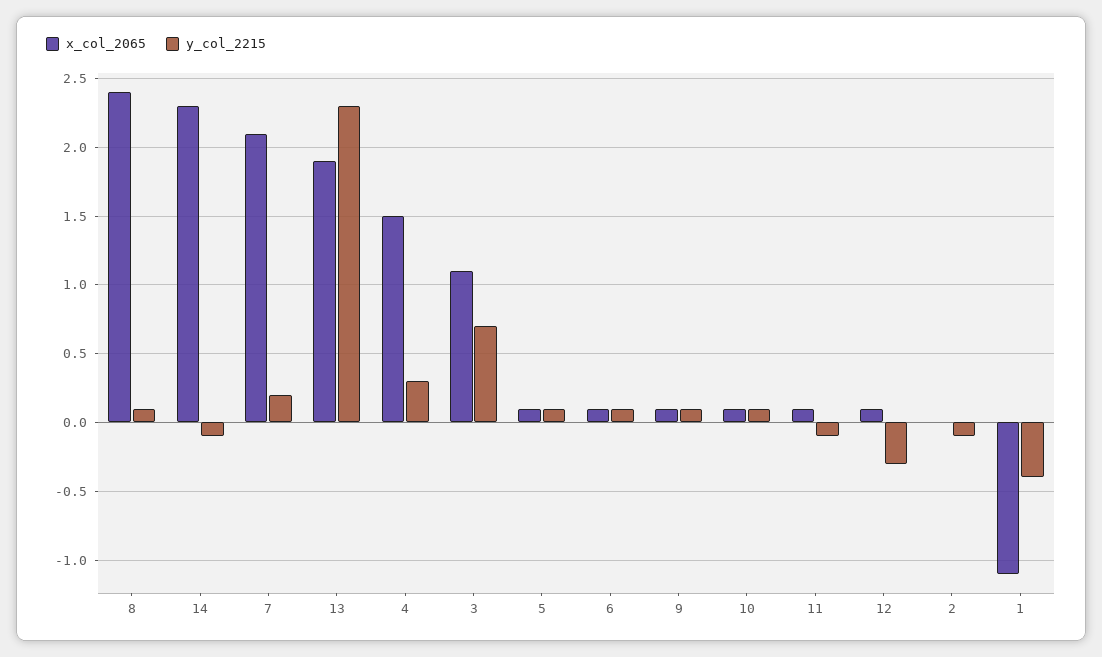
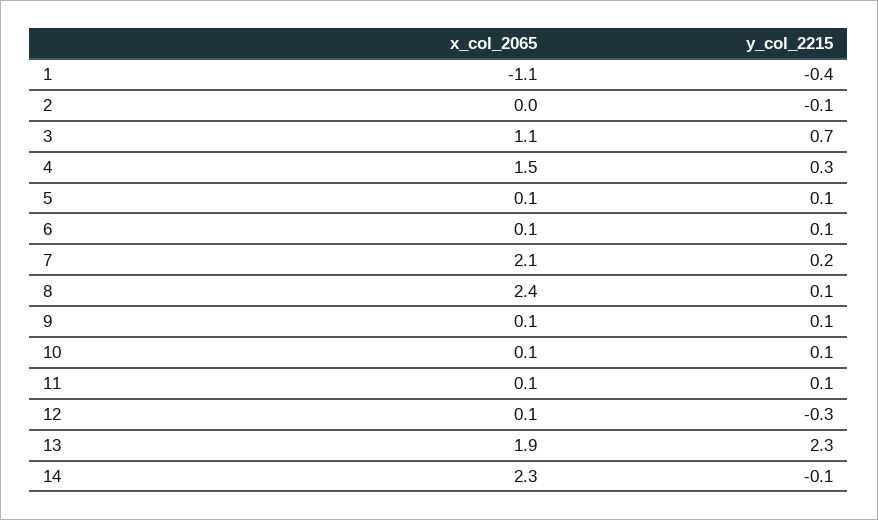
y_col_2215, 11: -0.1 -> 0.1

